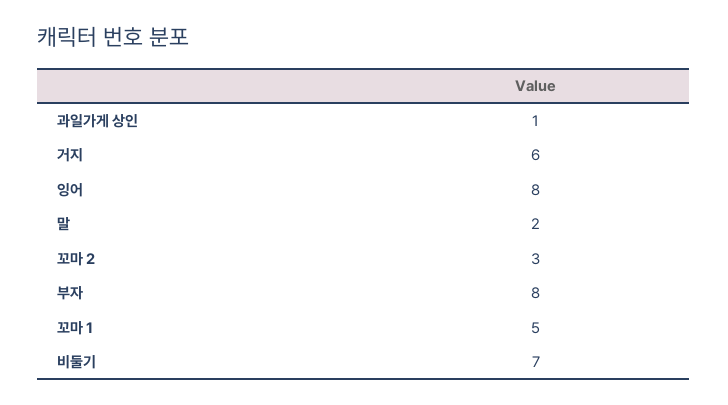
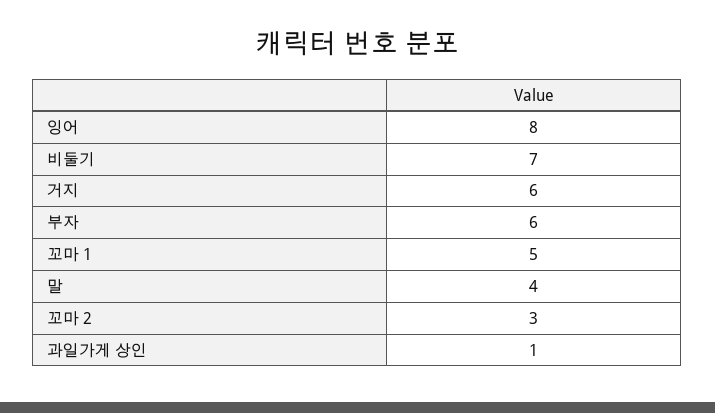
말: 2 -> 4
부자: 8 -> 6

